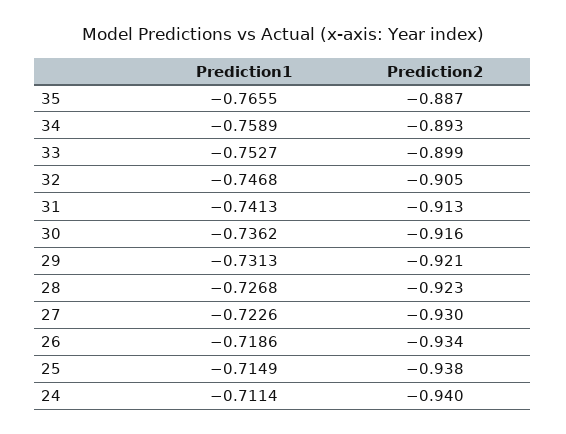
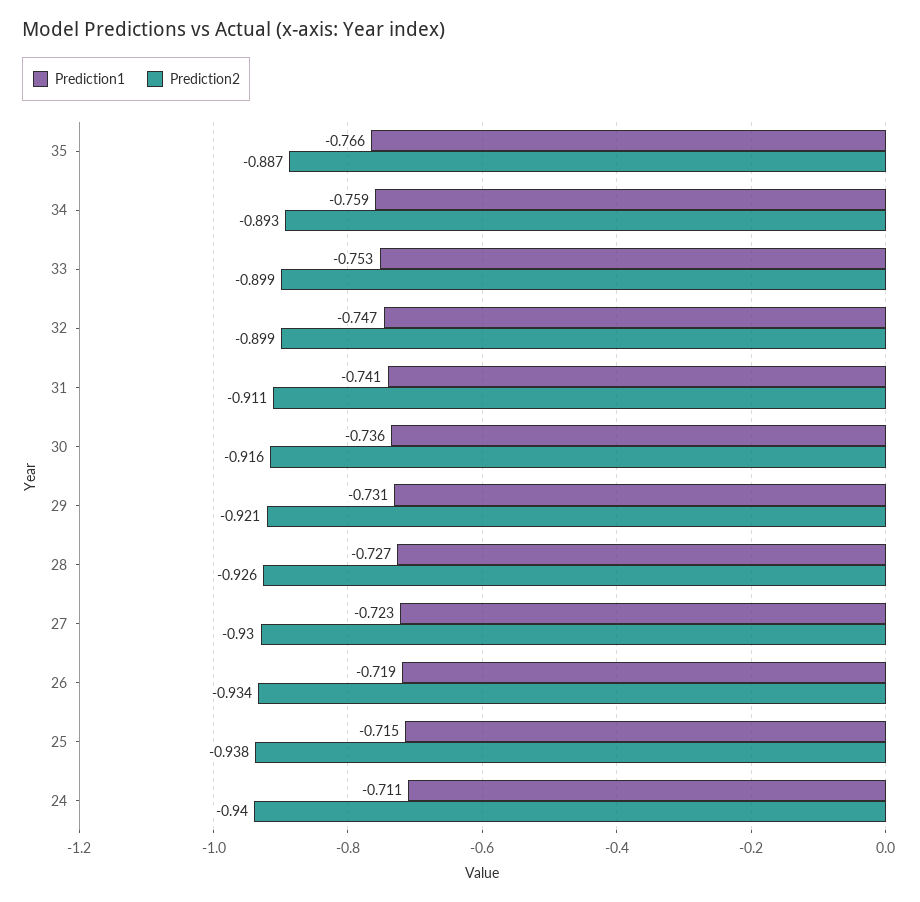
Prediction2, 32: -0.905 -> -0.899
Prediction2, 31: -0.913 -> -0.911
Prediction2, 28: -0.923 -> -0.926

